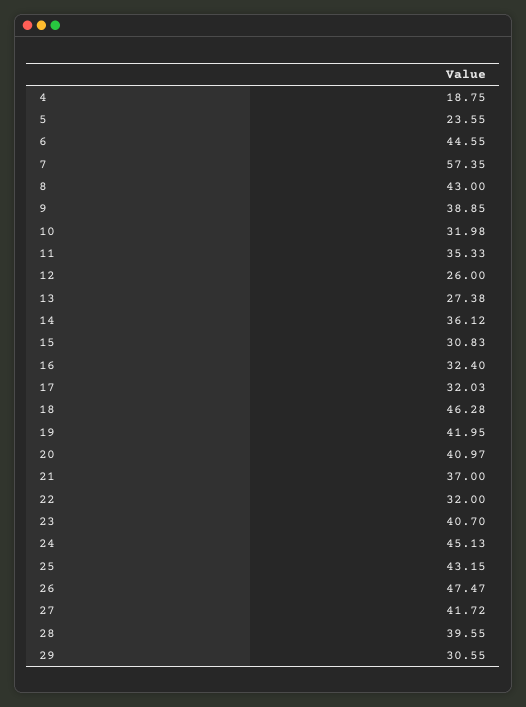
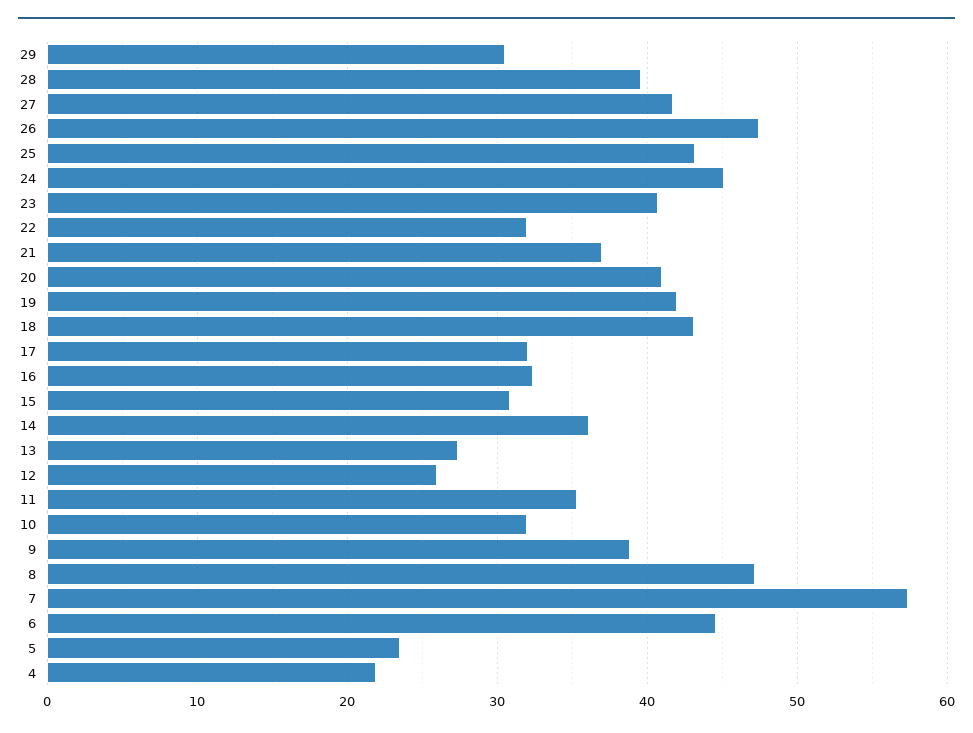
4: 18.75 -> 22
8: 43 -> 47
18: 46.28 -> 43

